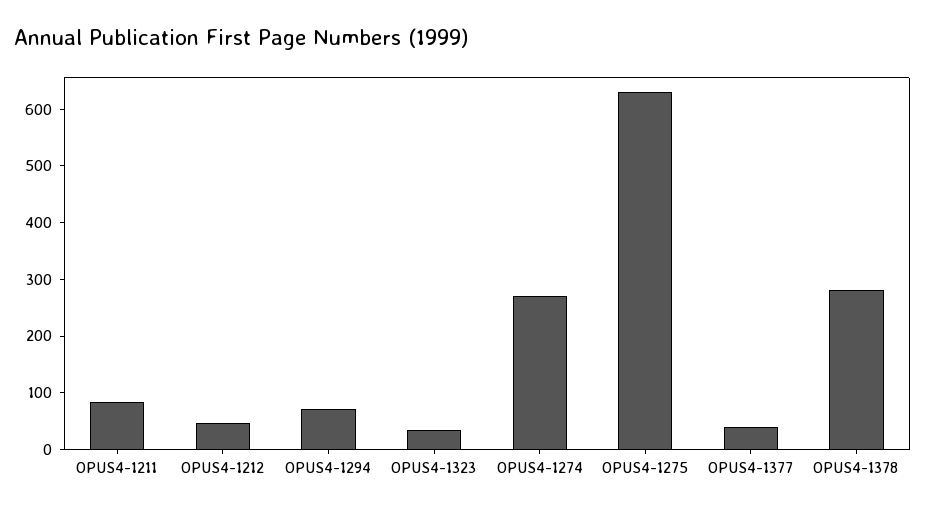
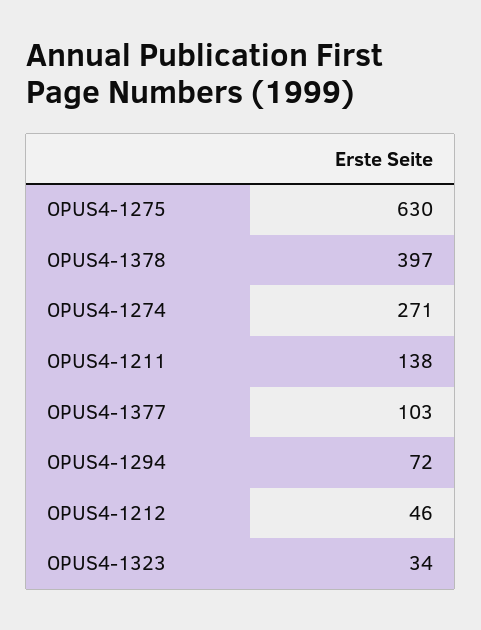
OPUS4-1211: 80 -> 138
OPUS4-1377: 40 -> 103
OPUS4-1378: 280 -> 397

